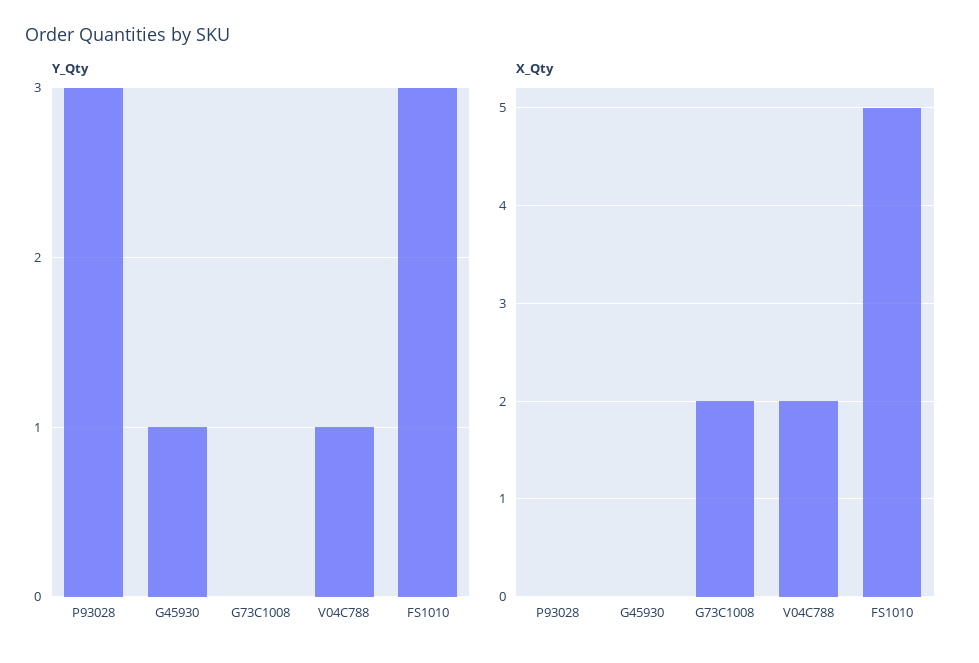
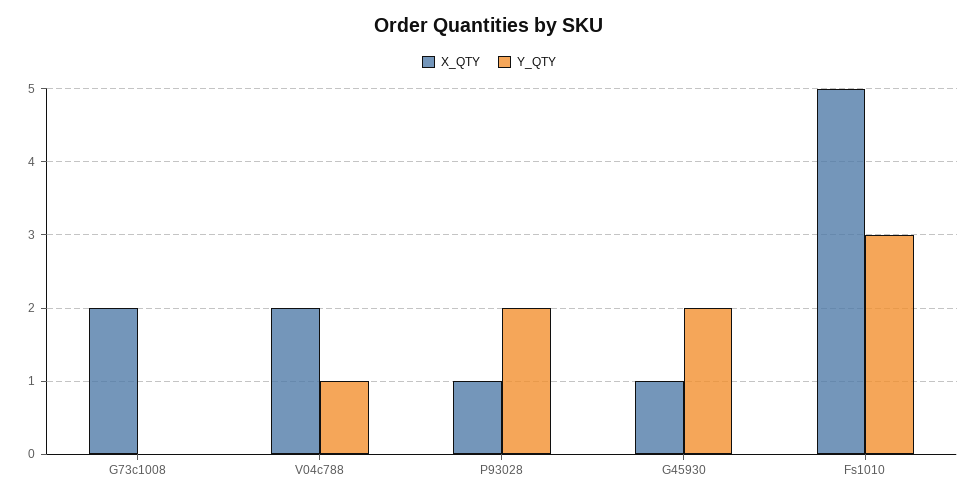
Y_Qty, P93028: 3 -> 2
Y_Qty, G45930: 1 -> 2
X_Qty, P93028: 0 -> 1
X_Qty, G45930: 0 -> 1

